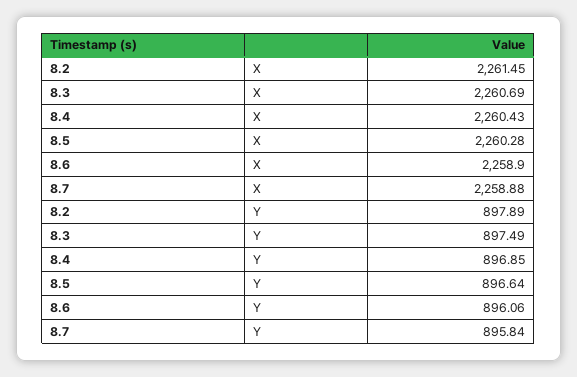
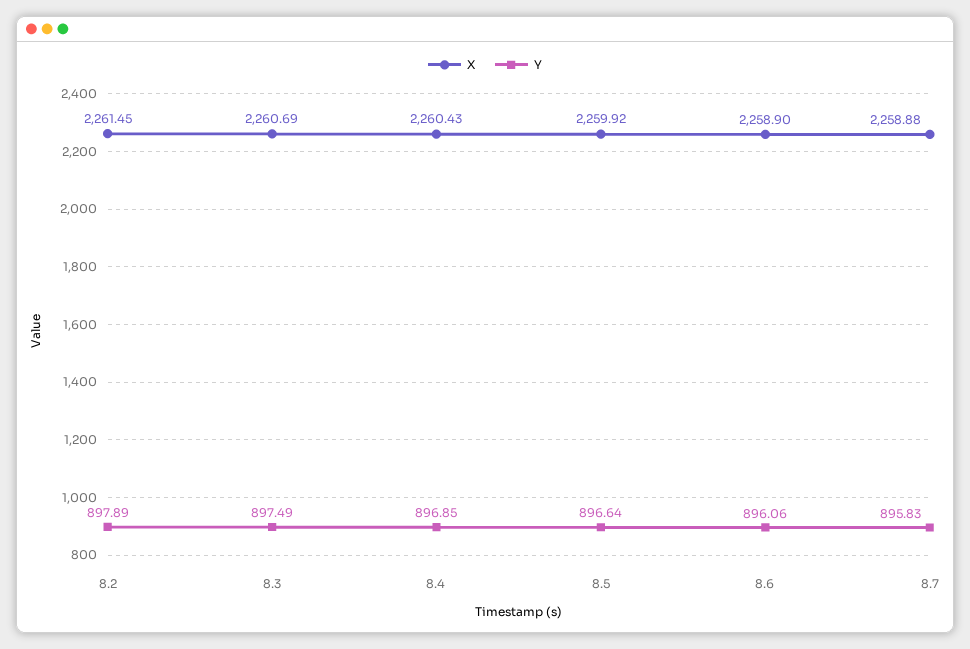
X, 8.5: 2260.28 -> 2259.92
Y, 8.7: 895.84 -> 895.83

